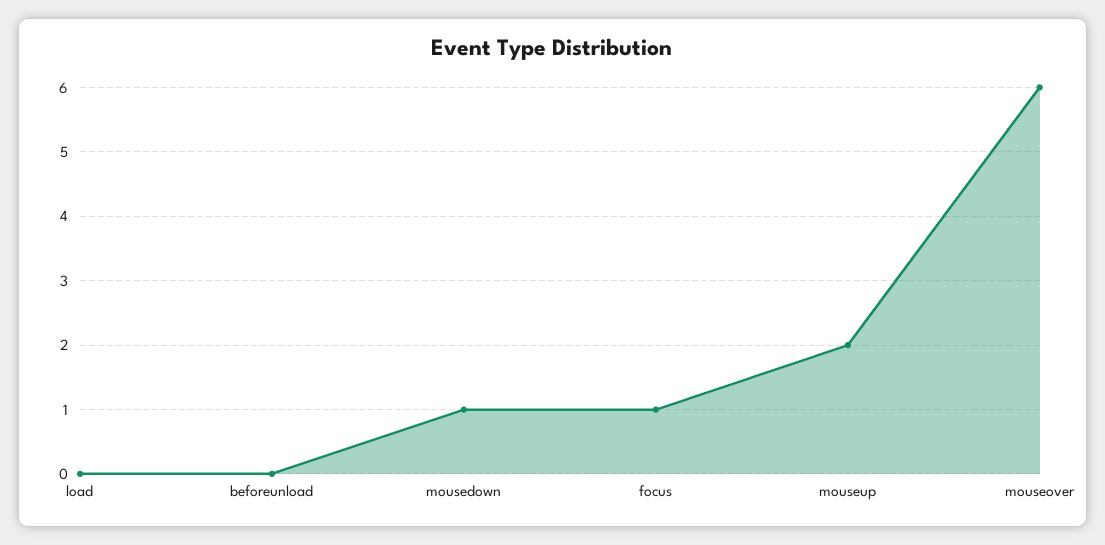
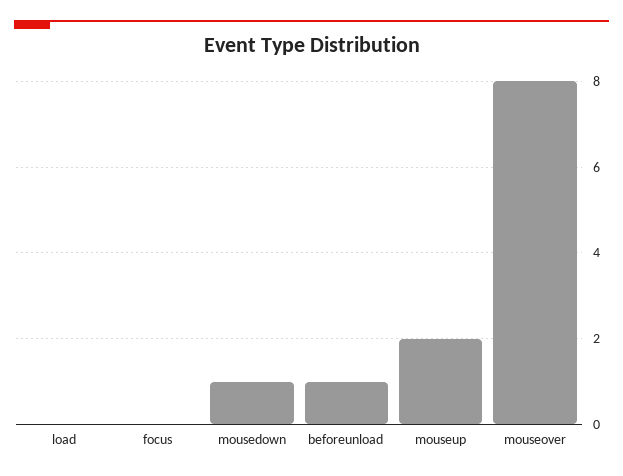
beforeunload: 0 -> 1
focus: 1 -> 0
mouseover: 6 -> 8

